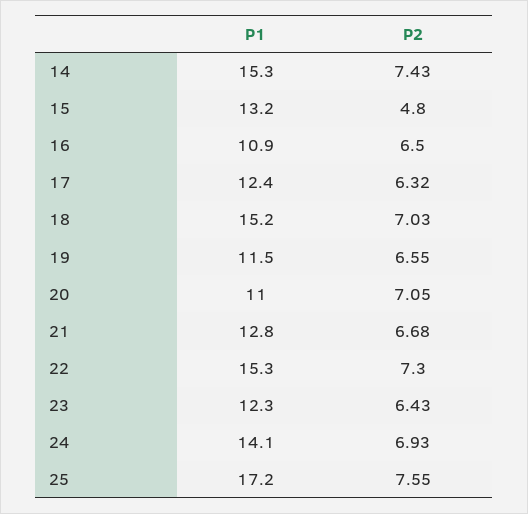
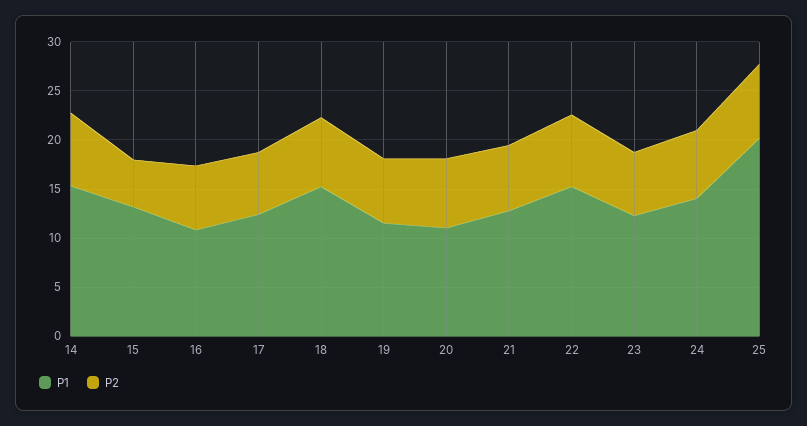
P1, 25: 17.2 -> 20

